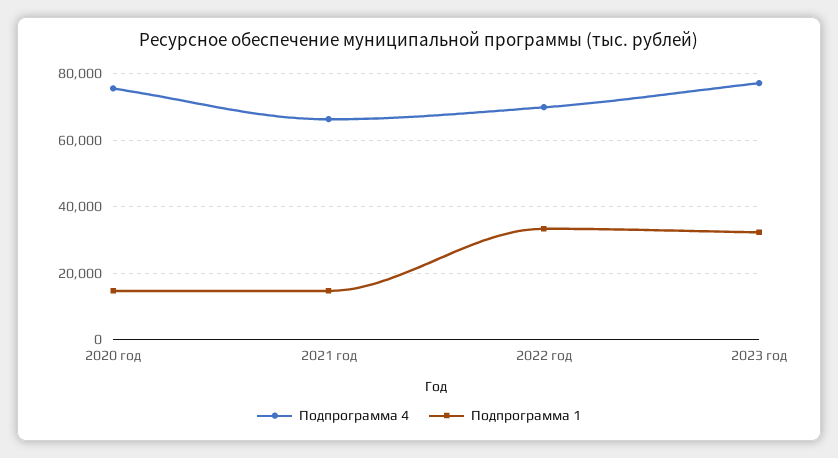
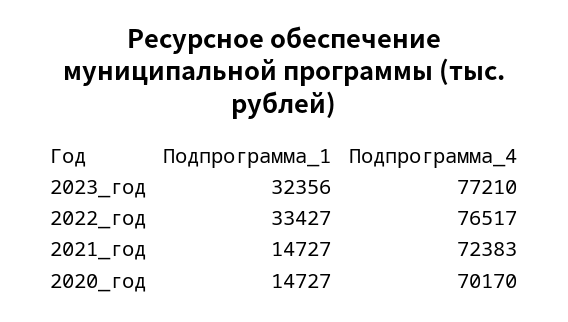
Подпрограмма 4, 2020 год: 76000 -> 70170
Подпрограмма 4, 2021 год: 66000 -> 72383
Подпрограмма 4, 2022 год: 70000 -> 76517

